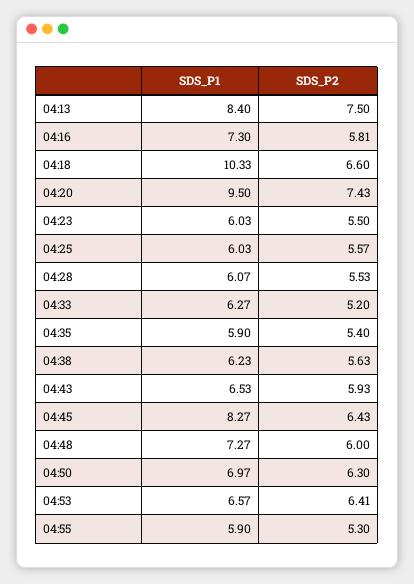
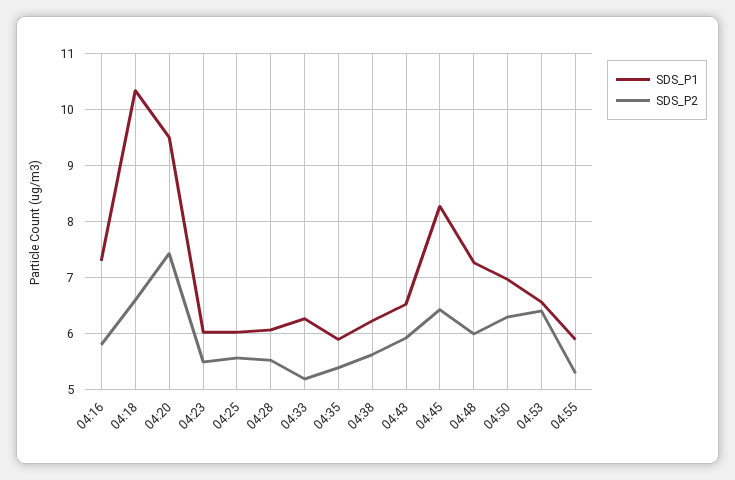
SDS_P1, 04:13: 8.4 -> none
SDS_P2, 04:13: 7.5 -> none

